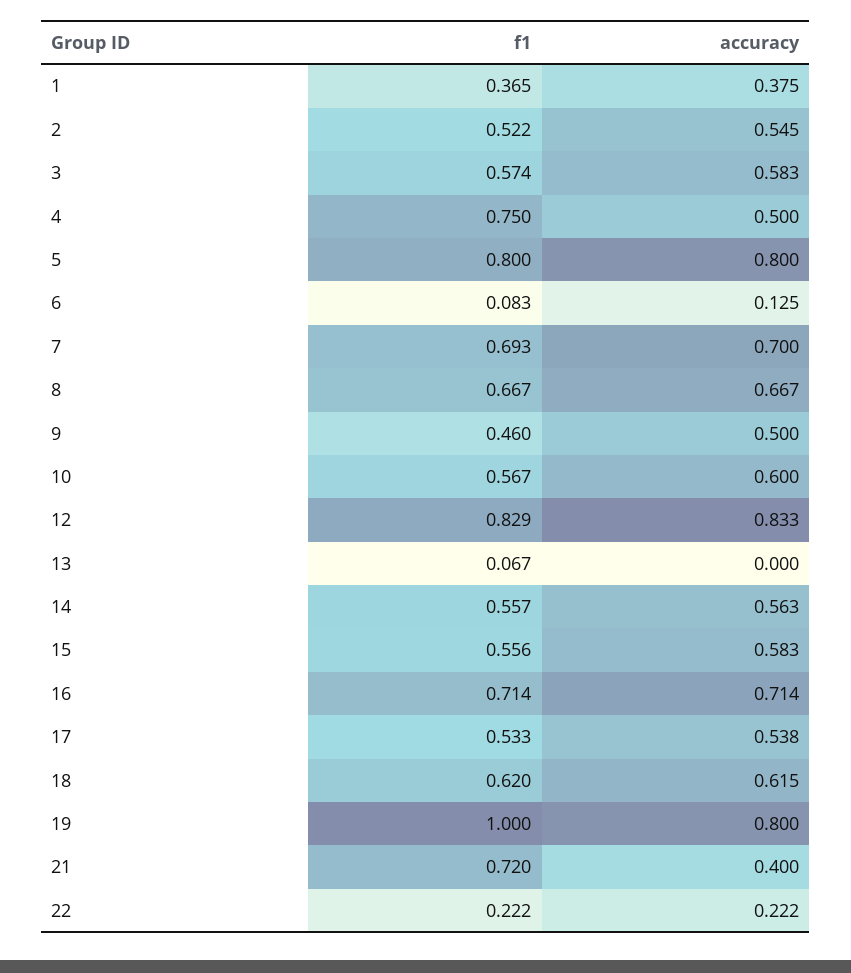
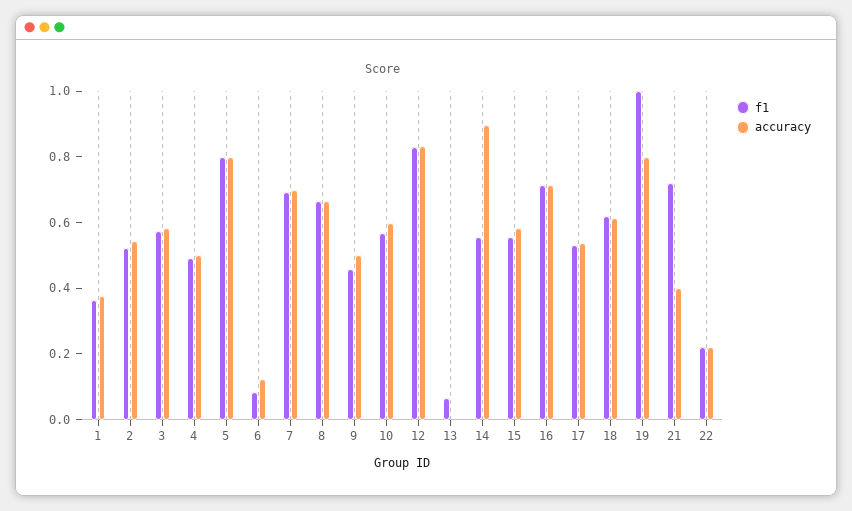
f1, 4: 0.75 -> 0.5
accuracy, 14: 0.563 -> 0.9

